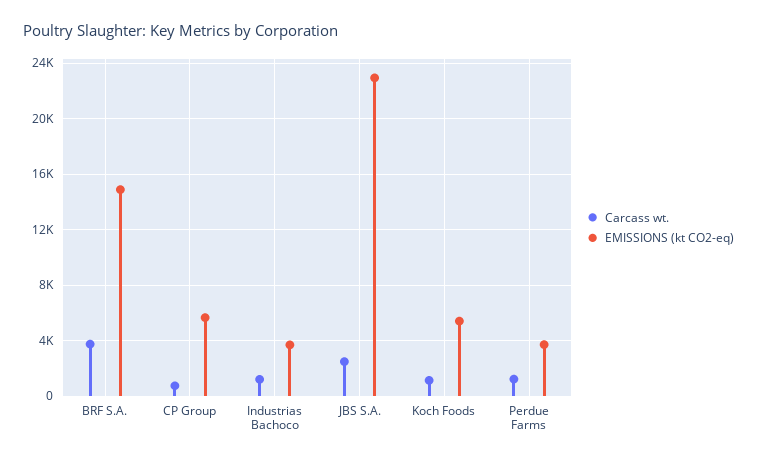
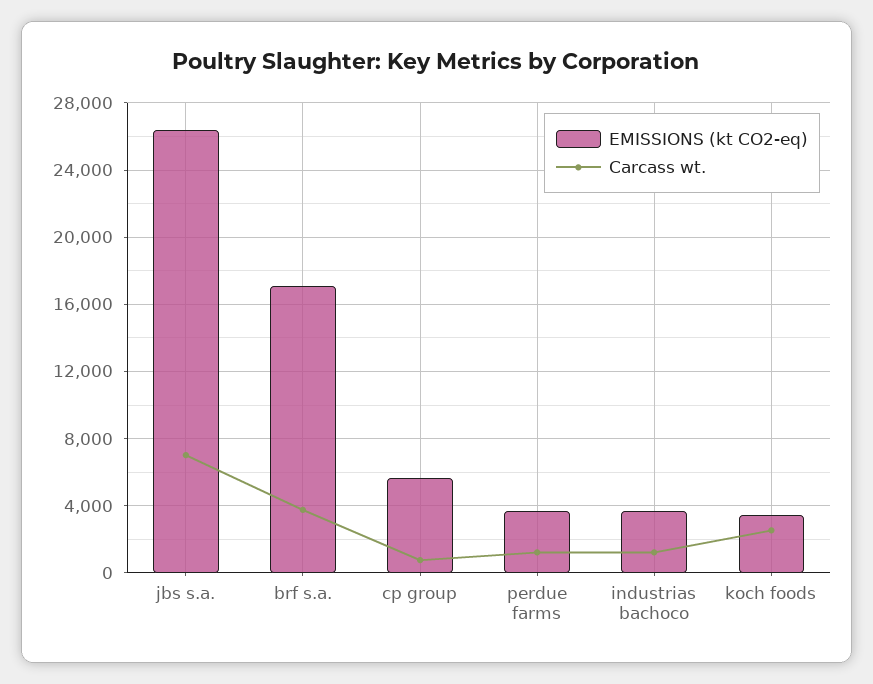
EMISSIONS (kt CO2-eq), BRF S.A.: 15000 -> 17000
Carcass wt., JBS S.A.: 2500 -> 7000
EMISSIONS (kt CO2-eq), JBS S.A.: 23000 -> 26500
Carcass wt., Koch Foods: 1000 -> 2500
EMISSIONS (kt CO2-eq), Koch Foods: 5500 -> 3500

